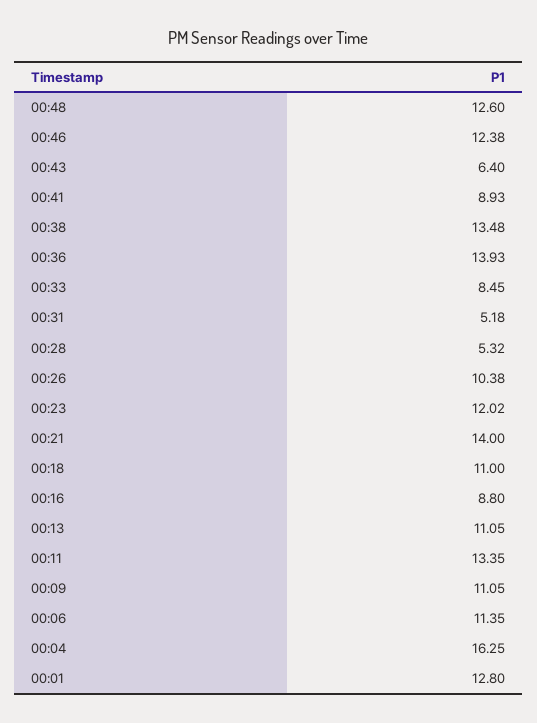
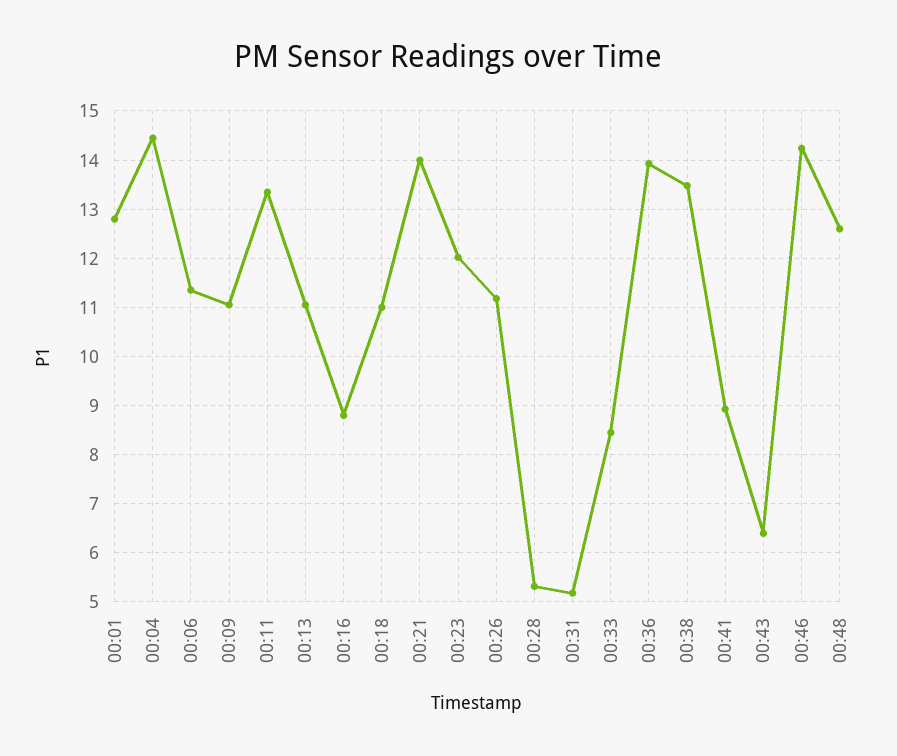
00:46: 12.38 -> 14.2
00:26: 10.38 -> 11.2
00:04: 16.25 -> 14.4

